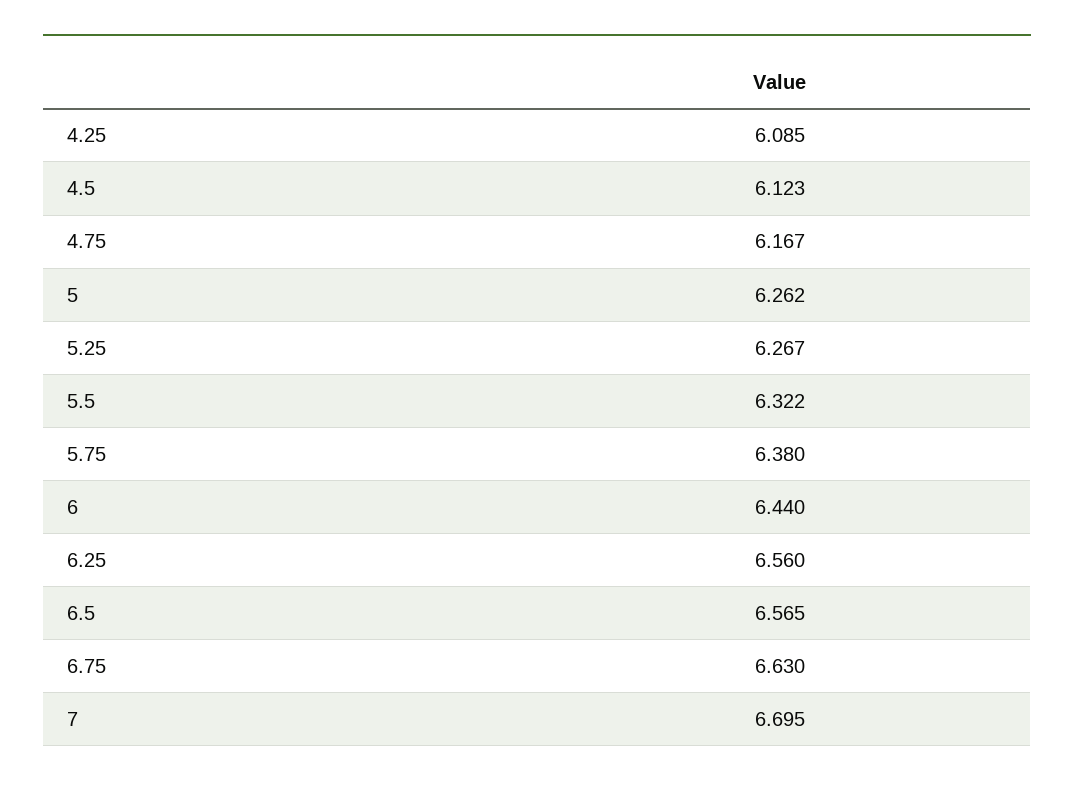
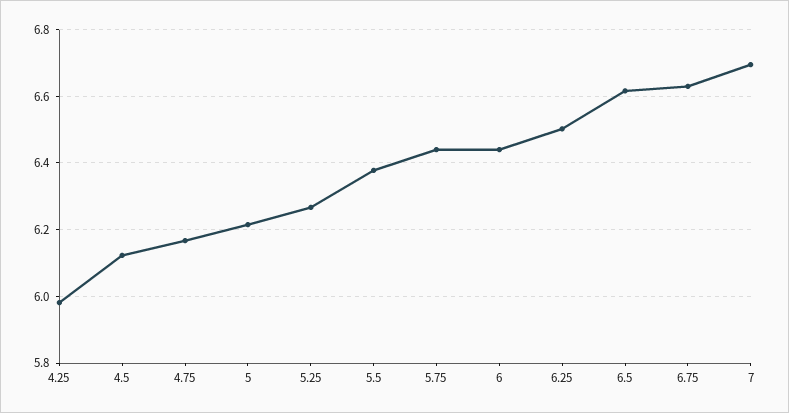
4.25: 6.085 -> 5.98
5: 6.262 -> 6.22
5.5: 6.322 -> 6.38
5.75: 6.38 -> 6.44
6.25: 6.56 -> 6.5
6.5: 6.565 -> 6.62

